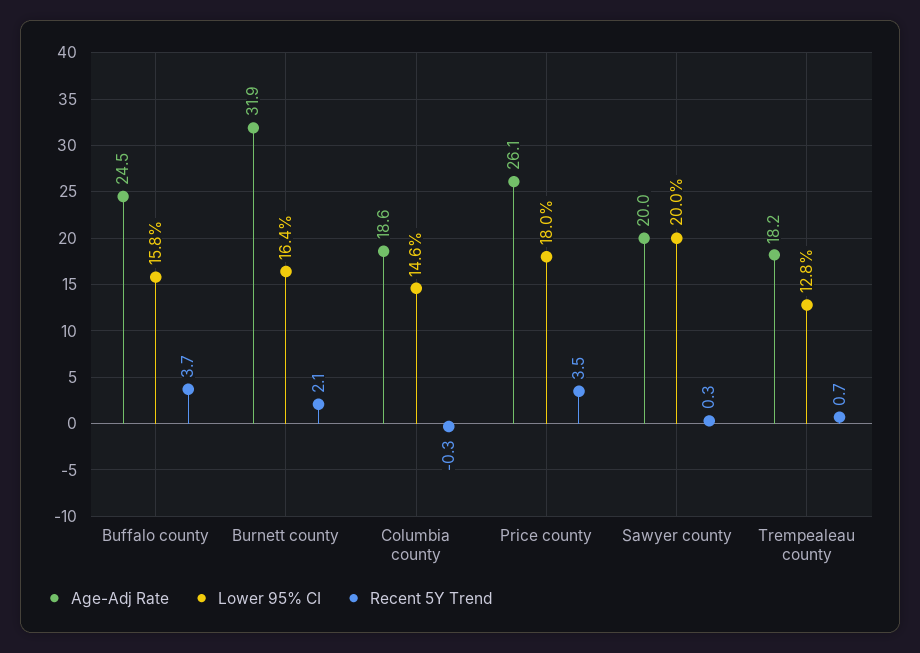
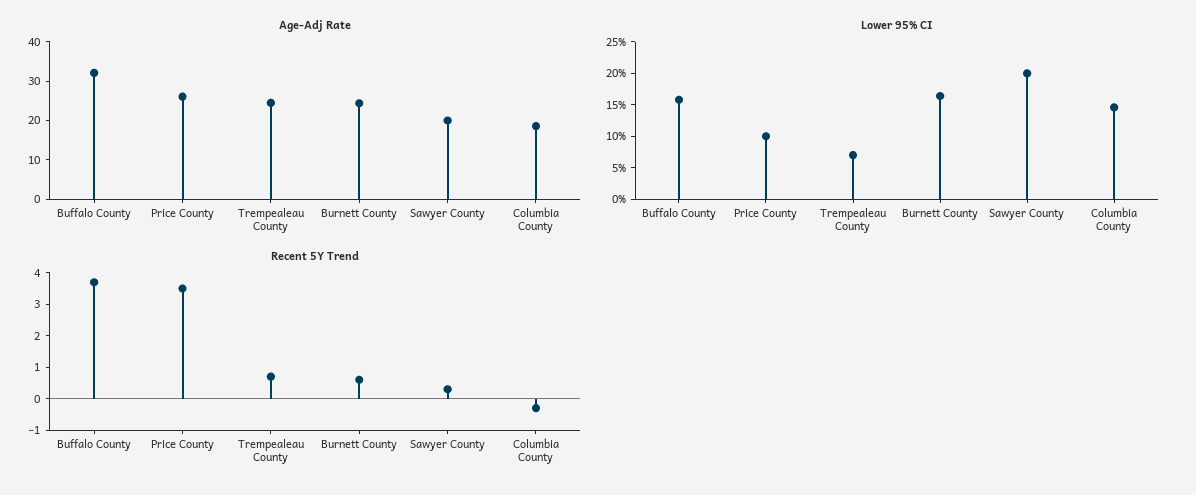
Age-Adj Rate, Buffalo county: 24.5 -> 32.5
Age-Adj Rate, Burnett county: 31.9 -> 25
Recent 5Y Trend, Burnett county: 2.1 -> 0.5
Lower 95% CI, Price county: 18 -> 10
Age-Adj Rate, Trempealeau county: 18.2 -> 25
Lower 95% CI, Trempealeau county: 12.8 -> 7.5

